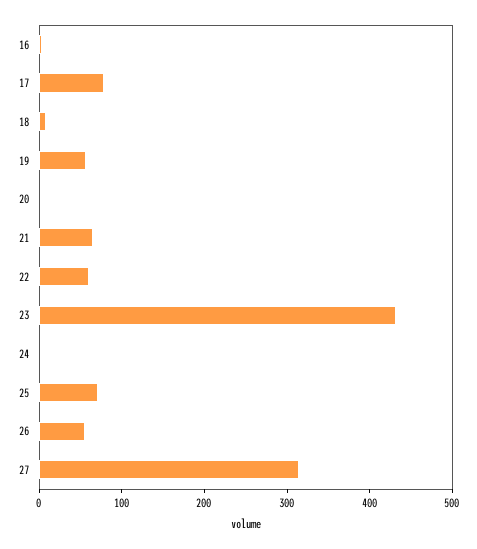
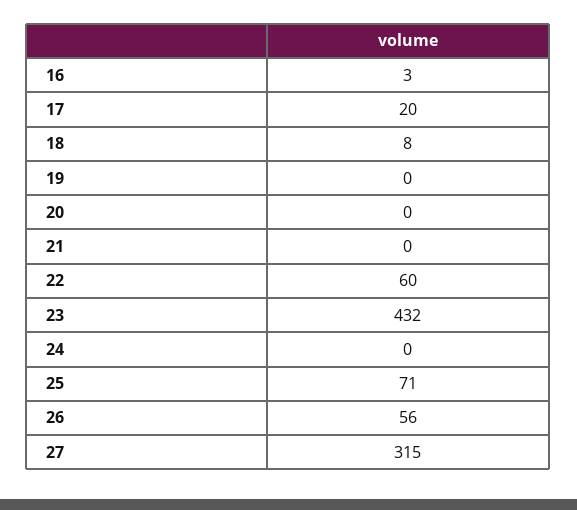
17: 80 -> 20
19: 60 -> 0
21: 60 -> 0

